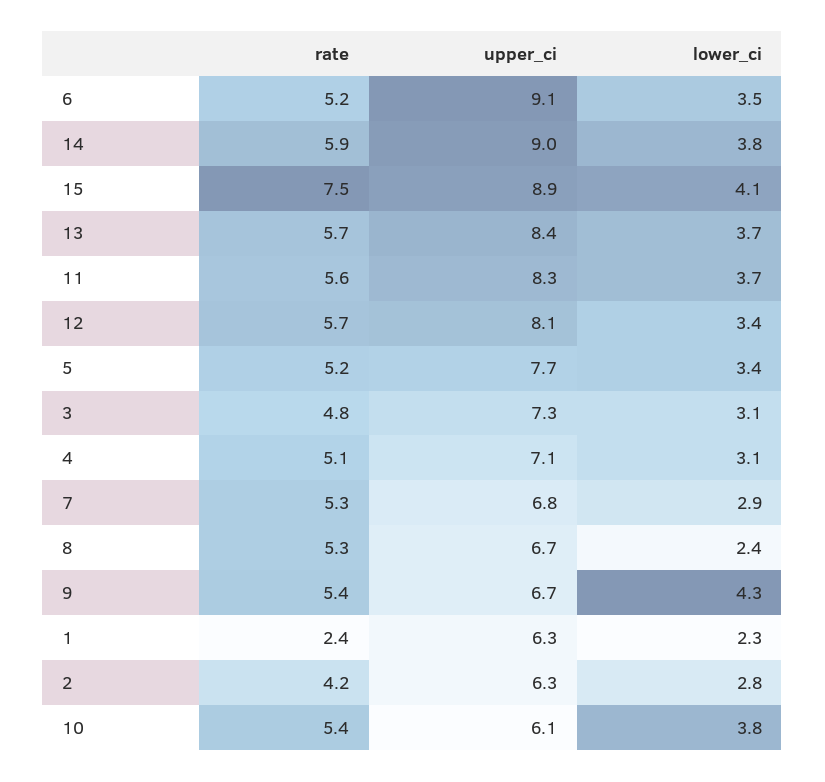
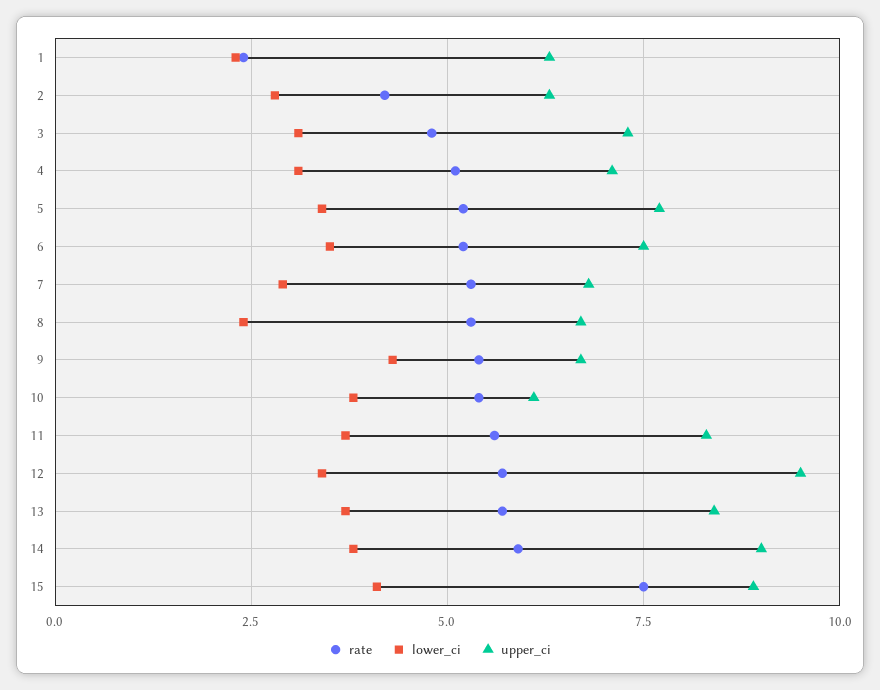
upper_ci, 6: 9.1 -> 7.5
upper_ci, 12: 8.1 -> 9.5

